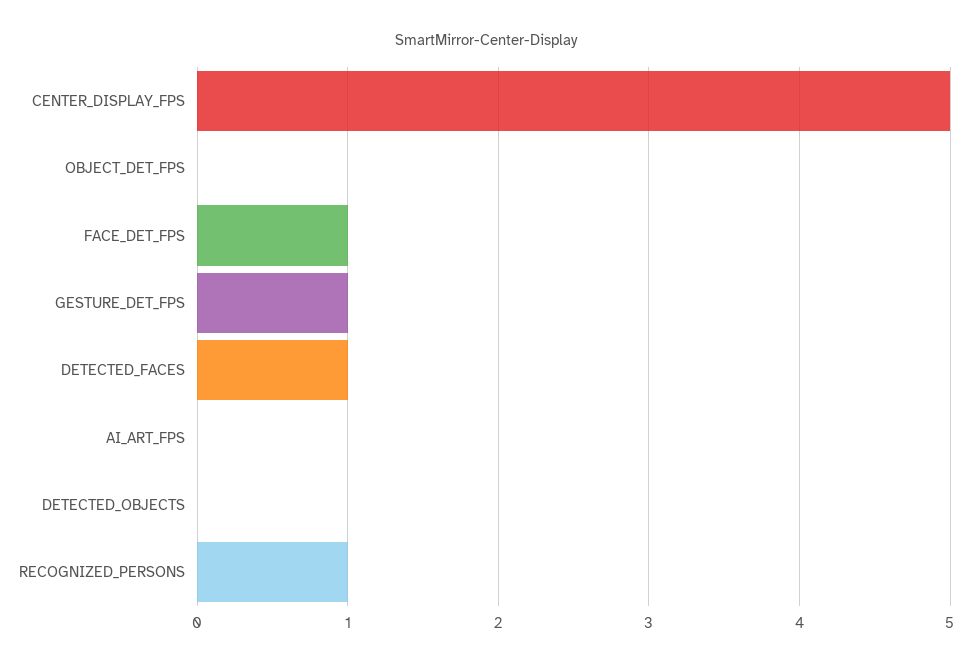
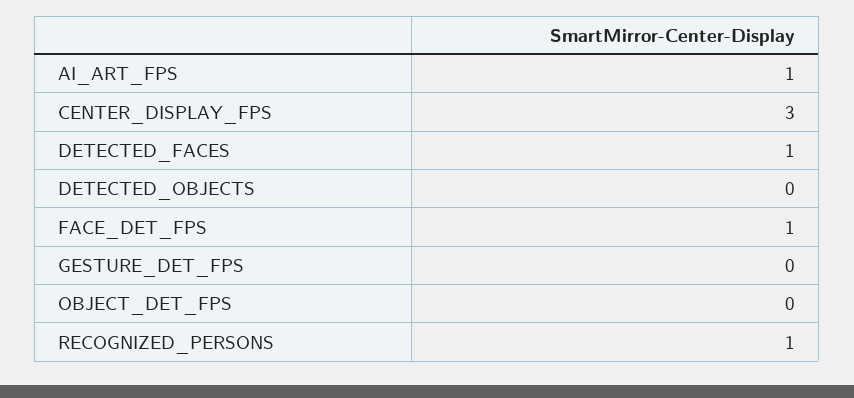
CENTER_DISPLAY_FPS: 5 -> 3
GESTURE_DET_FPS: 1 -> 0
AI_ART_FPS: 0 -> 1

